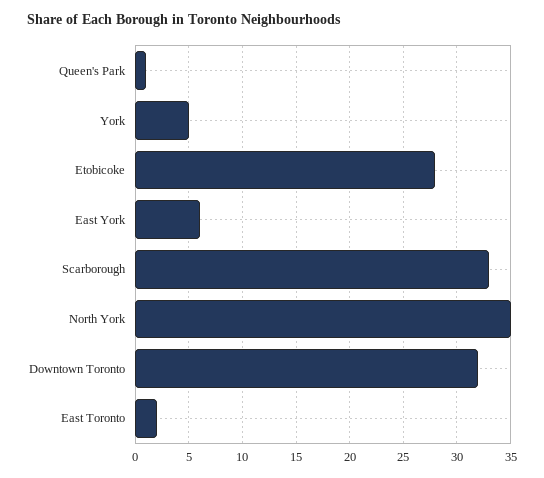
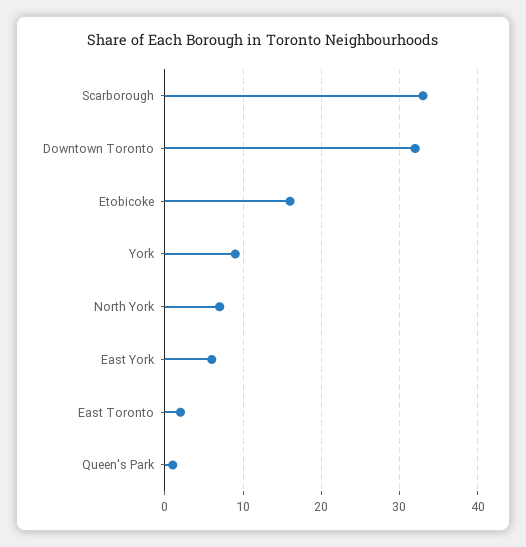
York: 5 -> 9
Etobicoke: 28 -> 16
North York: 35 -> 7

